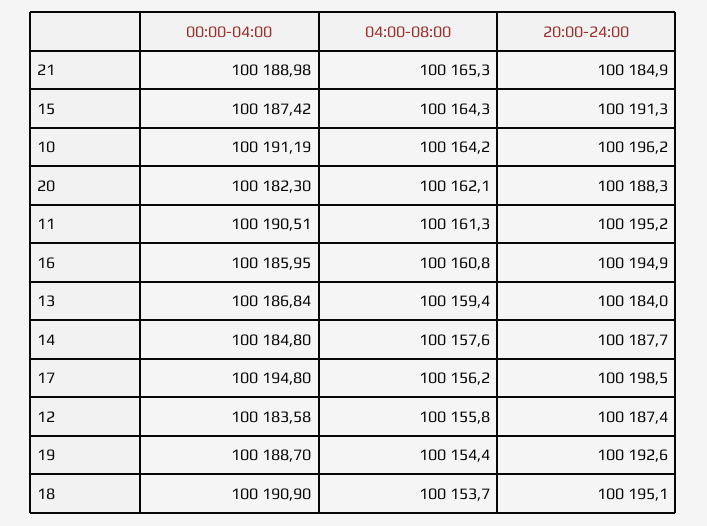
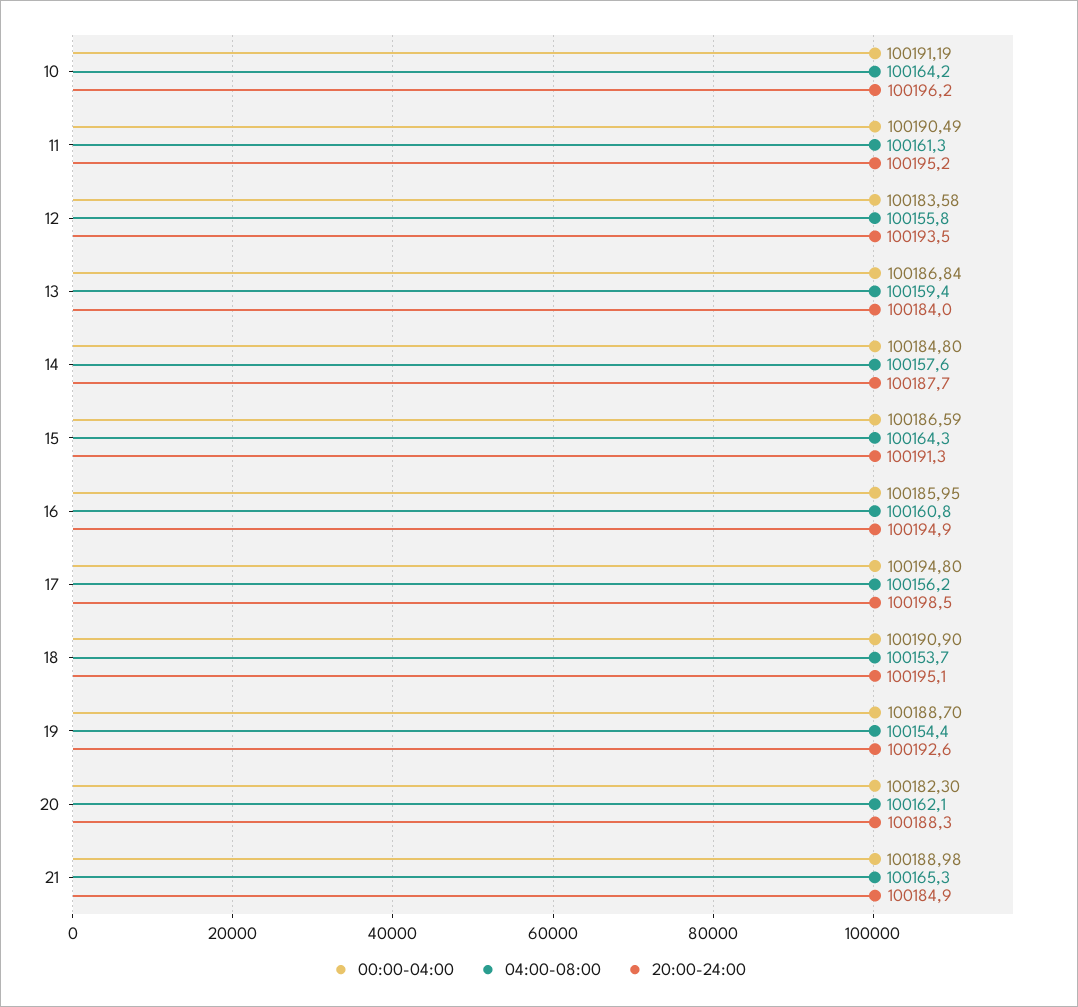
00:00-04:00, 15: 100187.42 -> 100186.59
00:00-04:00, 11: 100190.51 -> 100190.49
20:00-24:00, 12: 100187.4 -> 100193.5

